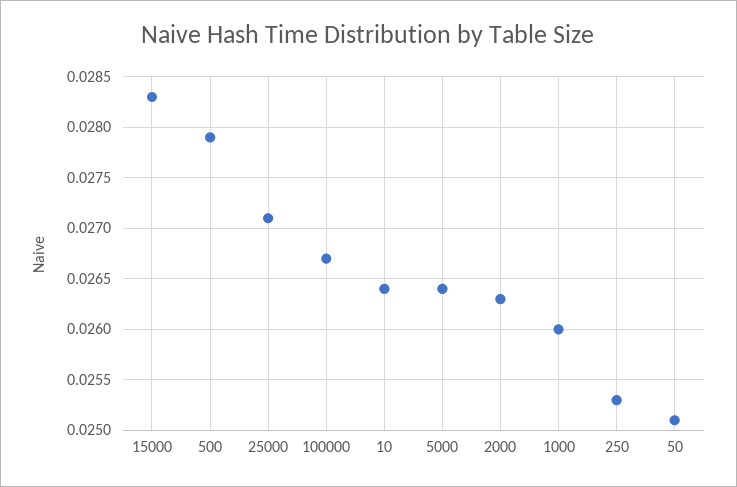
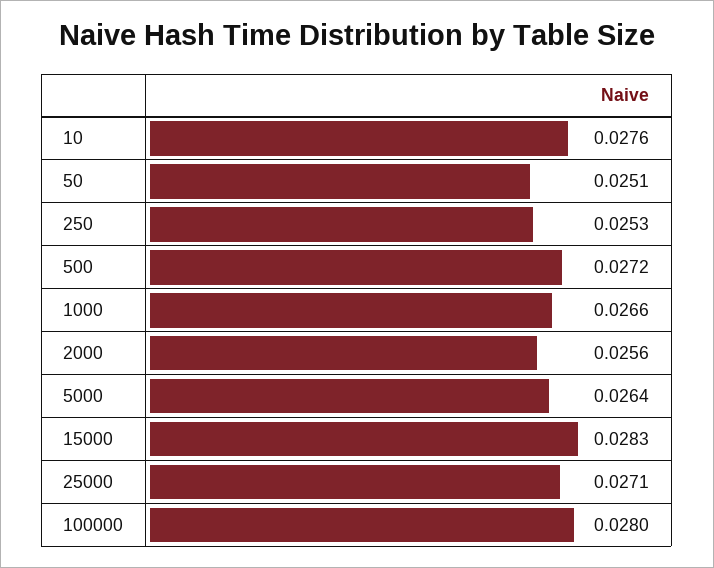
500: 0.0279 -> 0.0272
100000: 0.0267 -> 0.028
10: 0.0264 -> 0.0276
2000: 0.0263 -> 0.0256
1000: 0.026 -> 0.0266

